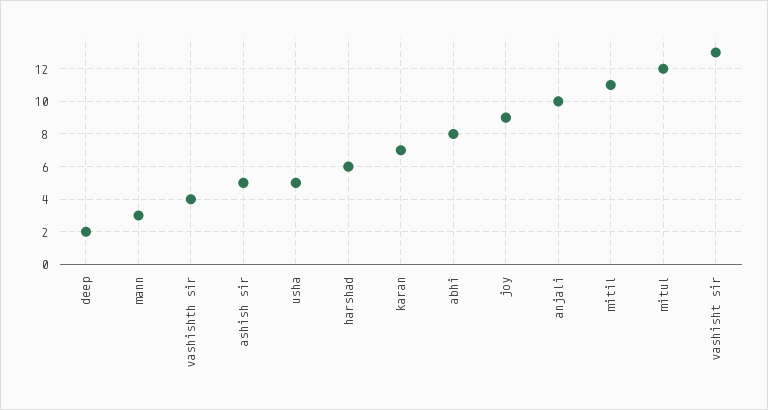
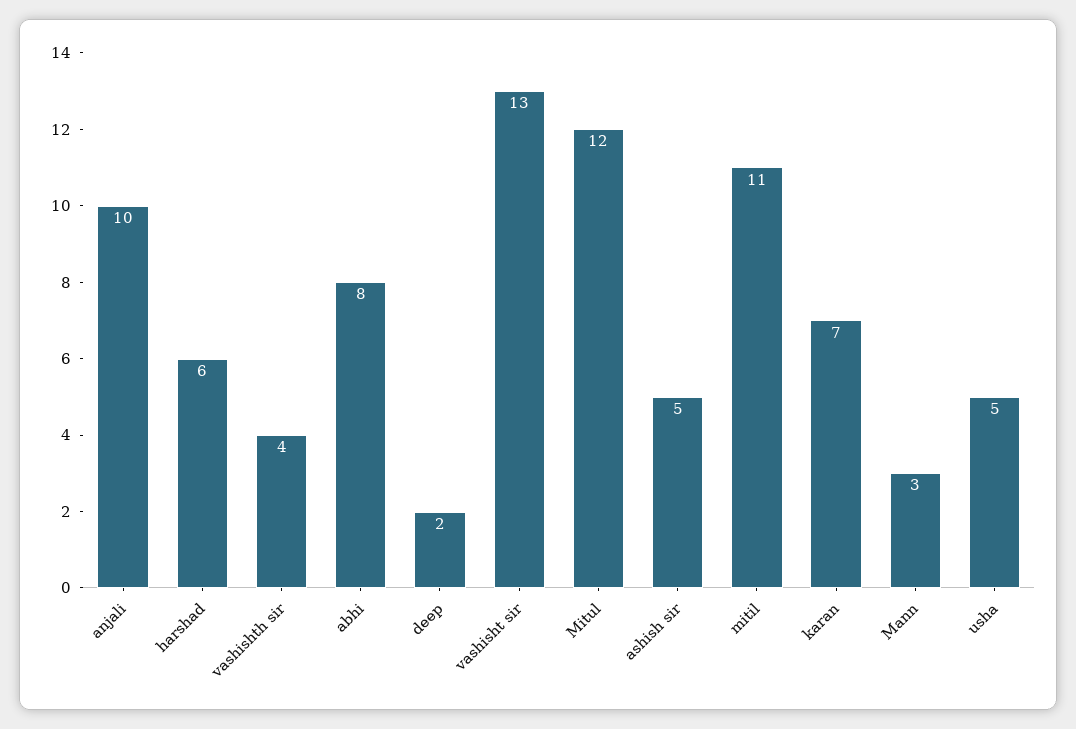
joy: 9 -> none

